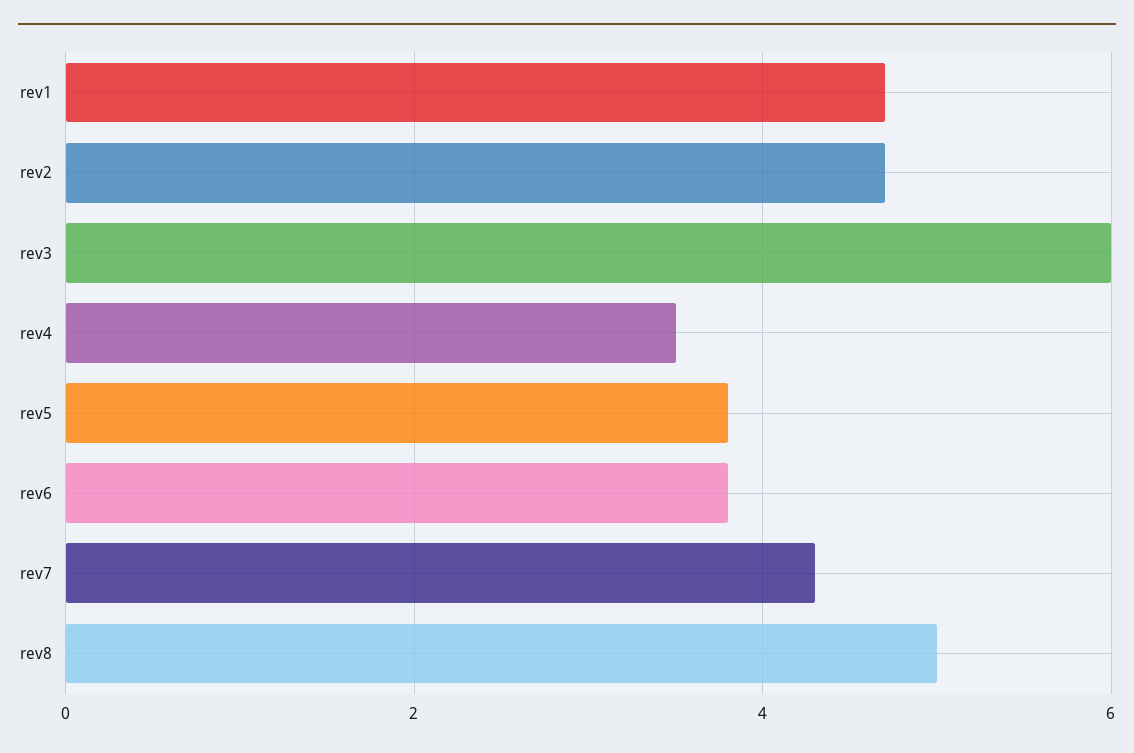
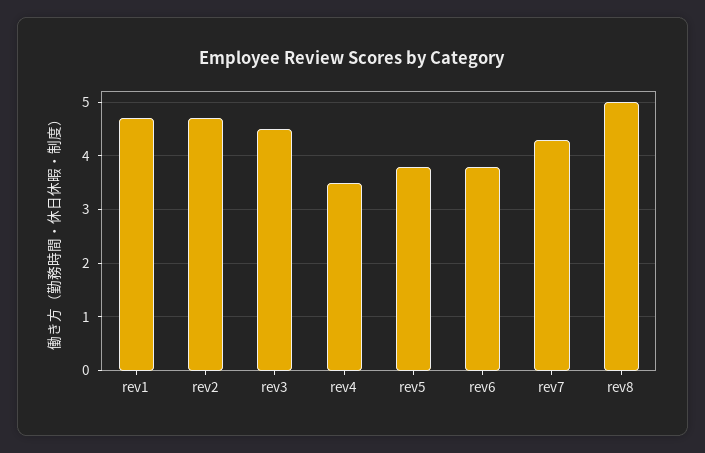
rev3: 6 -> 4.5

